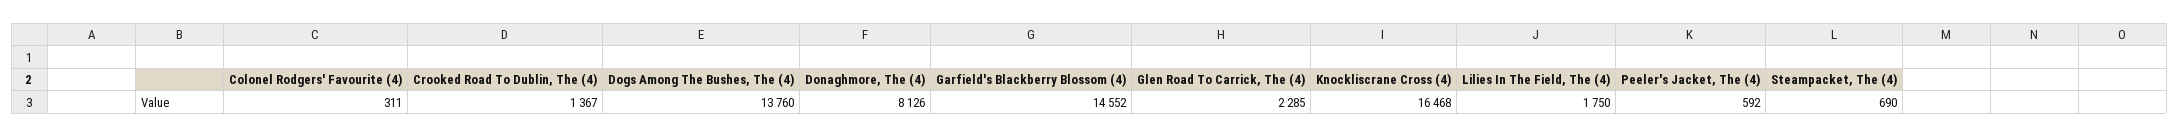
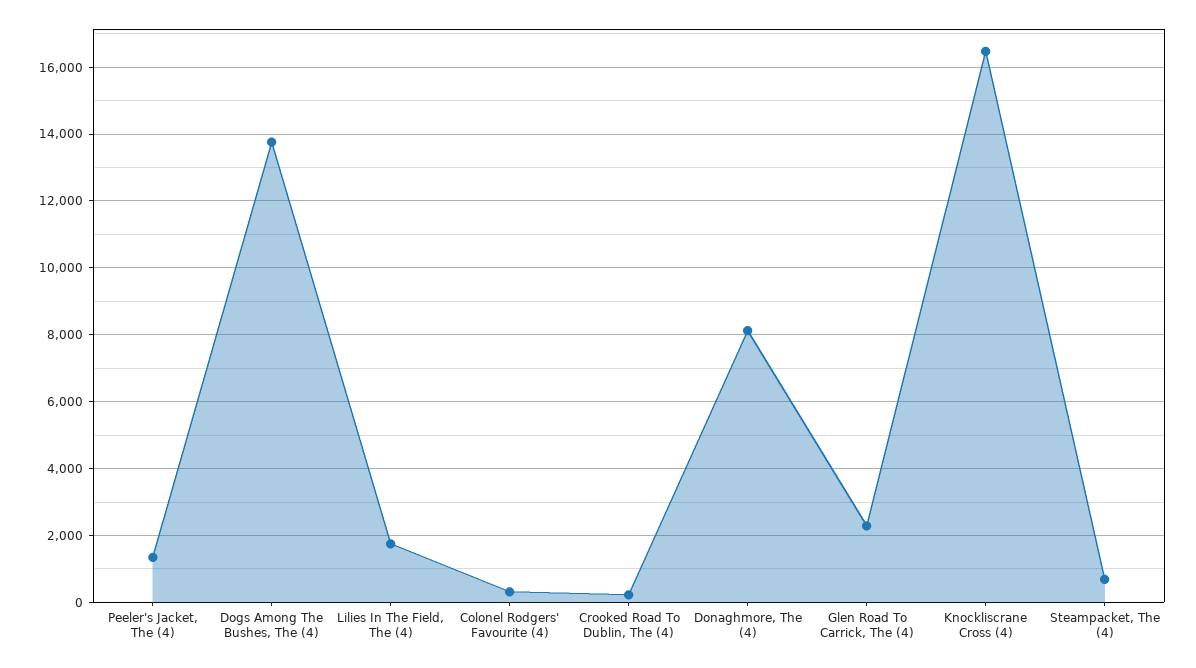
Crooked Road To Dublin, The (4): 1367 -> 200
Garfield's Blackberry Blossom (4): 14552 -> none
Peeler's Jacket, The (4): 592 -> 1400

